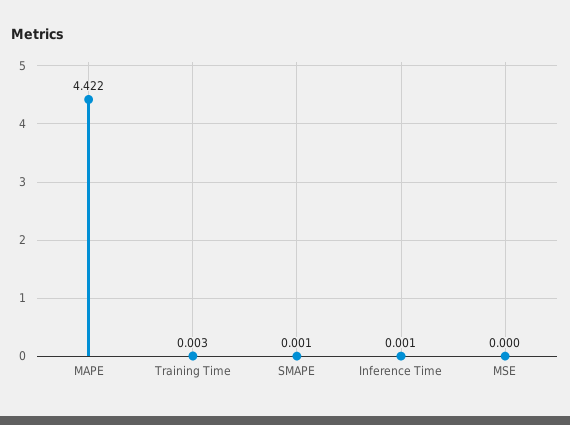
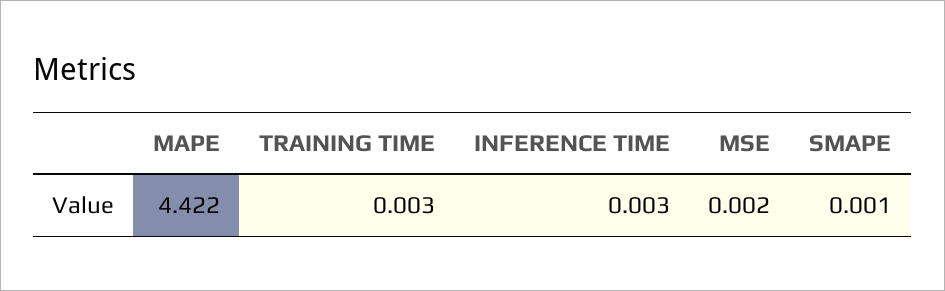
Inference Time: 0.001 -> 0.003
MSE: 0 -> 0.002

